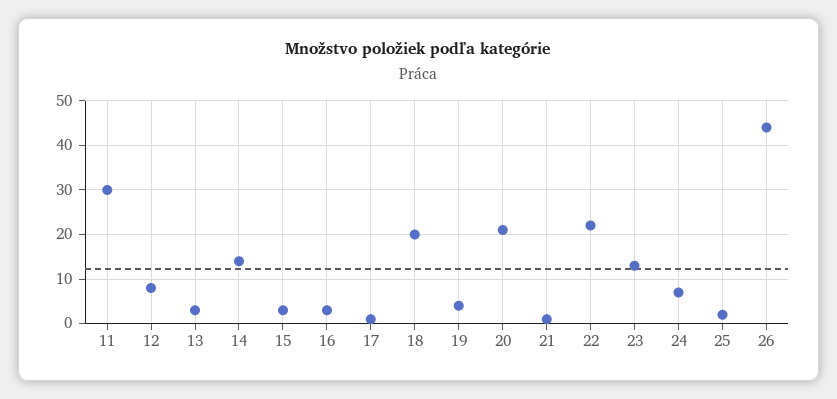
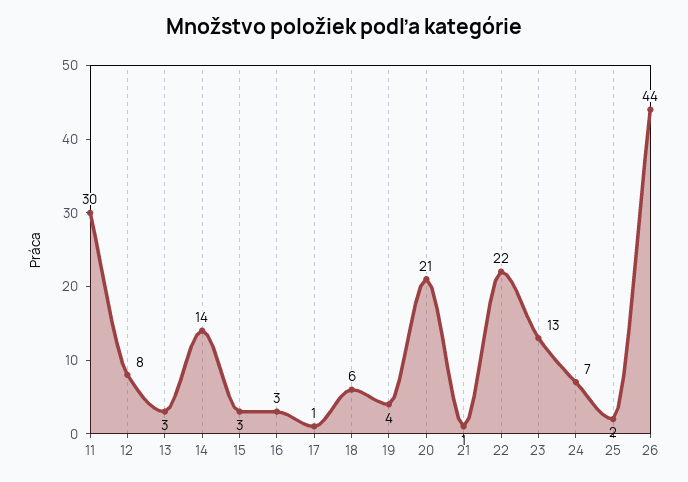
18: 20 -> 6

